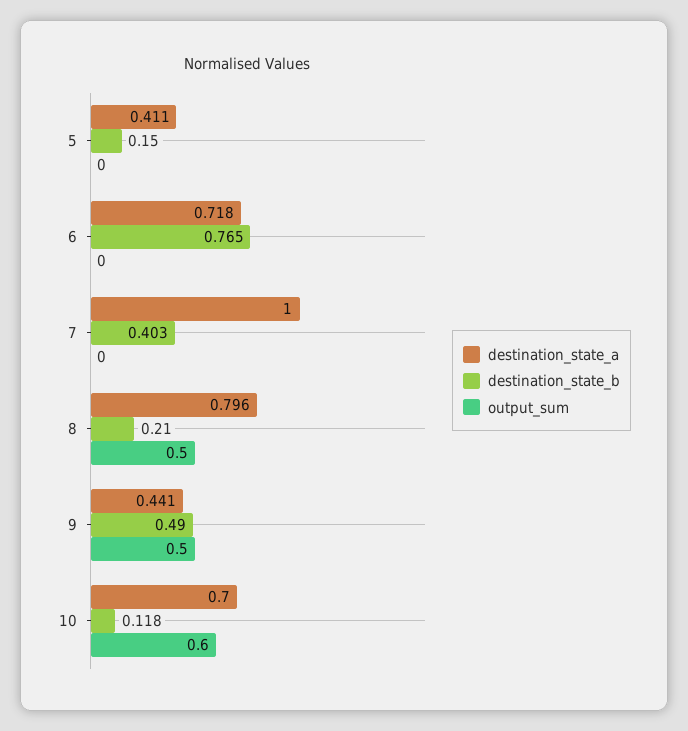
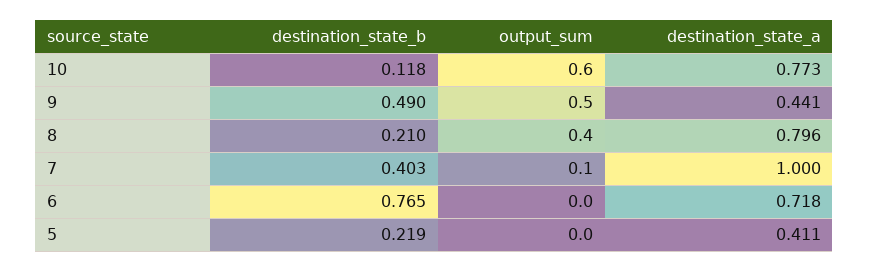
destination_state_b, 5: 0.15 -> 0.219
output_sum, 7: 0 -> 0.1
output_sum, 8: 0.5 -> 0.4
destination_state_a, 10: 0.7 -> 0.773

